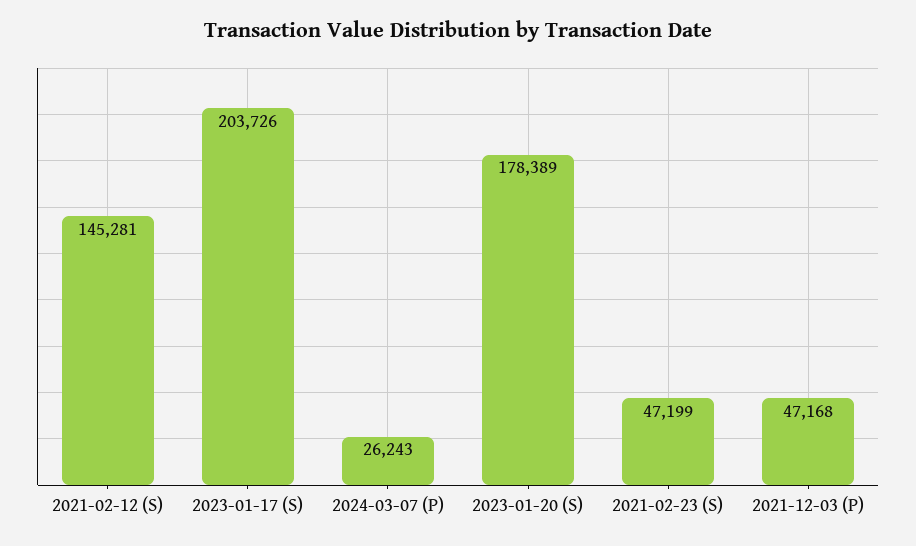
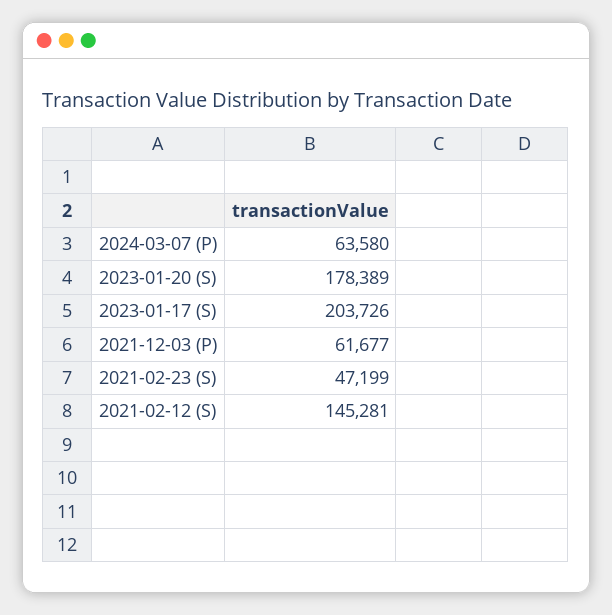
2024-03-07 (P): 26243 -> 63580
2021-12-03 (P): 47168 -> 61677

